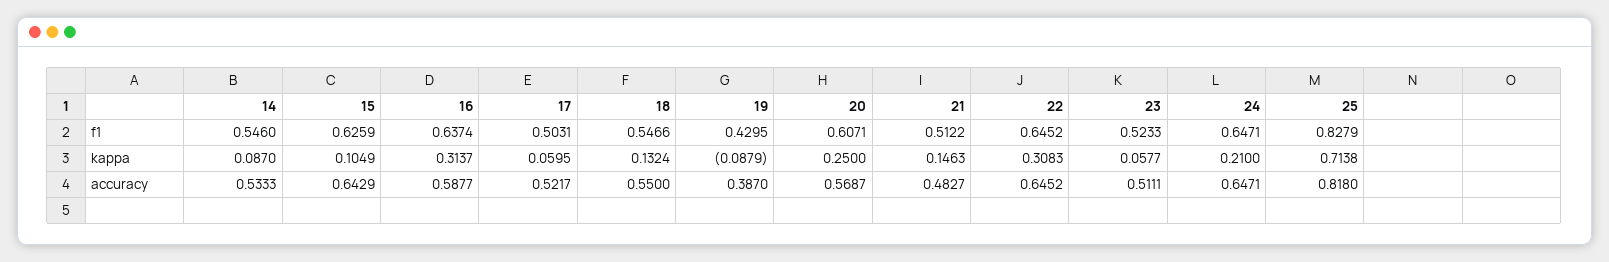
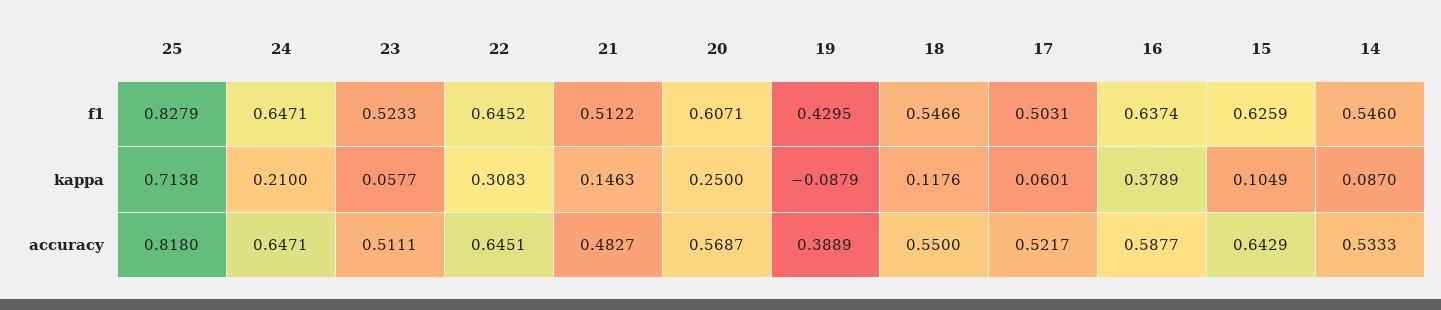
16, kappa: 0.3137 -> 0.3789
17, kappa: 0.0595 -> 0.0601
18, kappa: 0.1324 -> 0.1176
19, accuracy: 0.387 -> 0.3889
22, accuracy: 0.6452 -> 0.6451

